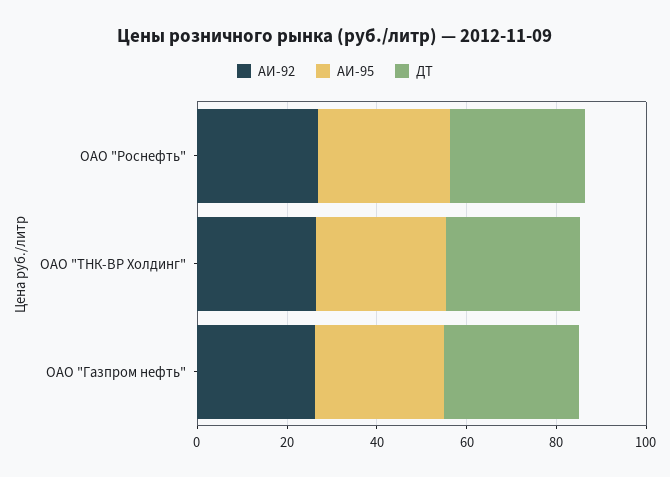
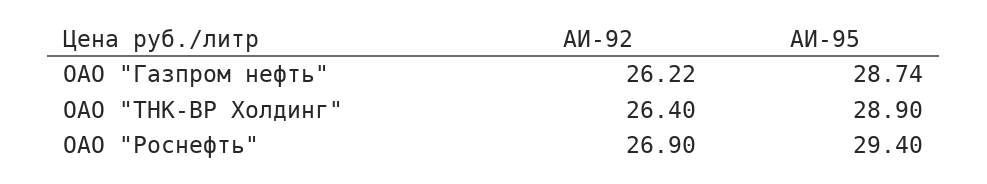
ДТ, ОАО "Роснефть": 30 -> none
ДТ, ОАО "ТНК-ВР Холдинг": 30 -> none
ДТ, ОАО "Газпром нефть": 30 -> none

